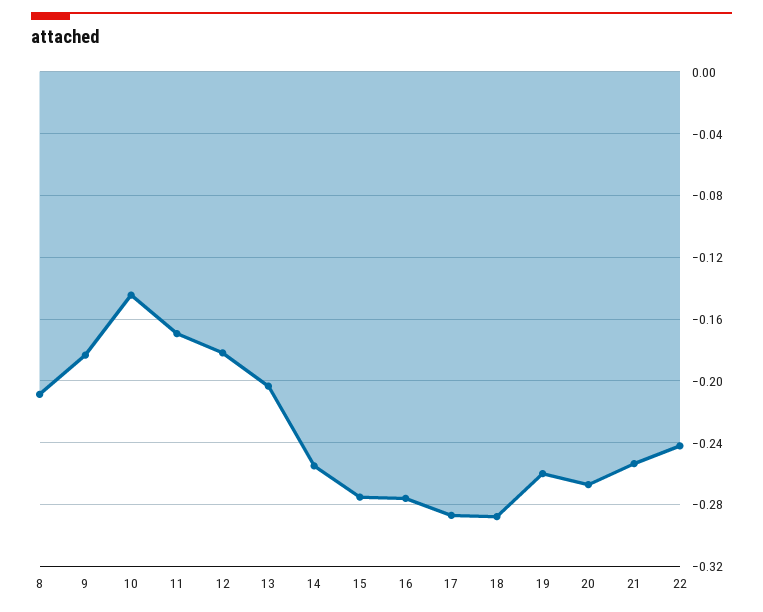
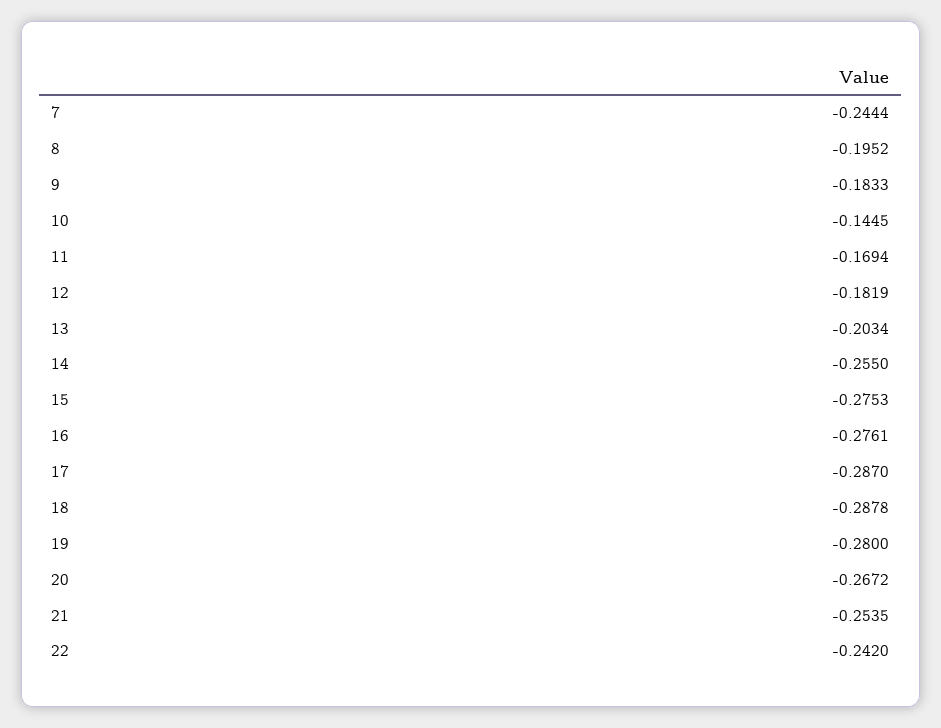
8: -0.21 -> -0.1952
19: -0.26 -> -0.28
7: none -> -0.2444

